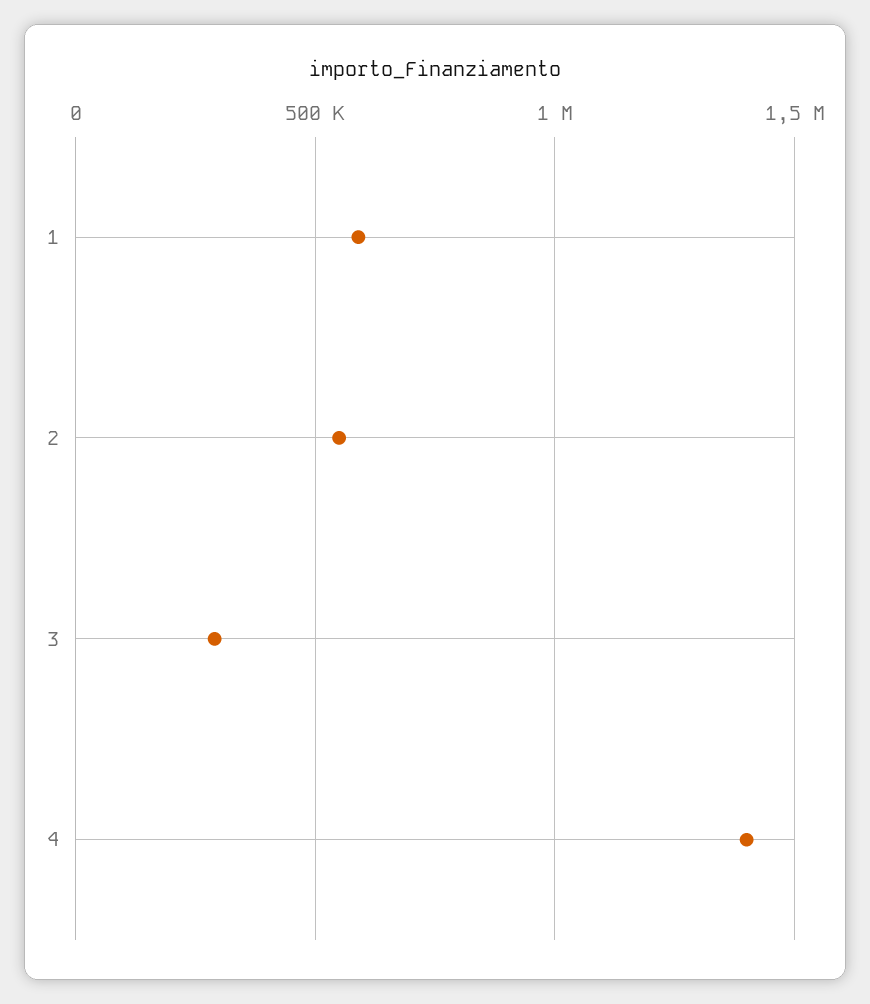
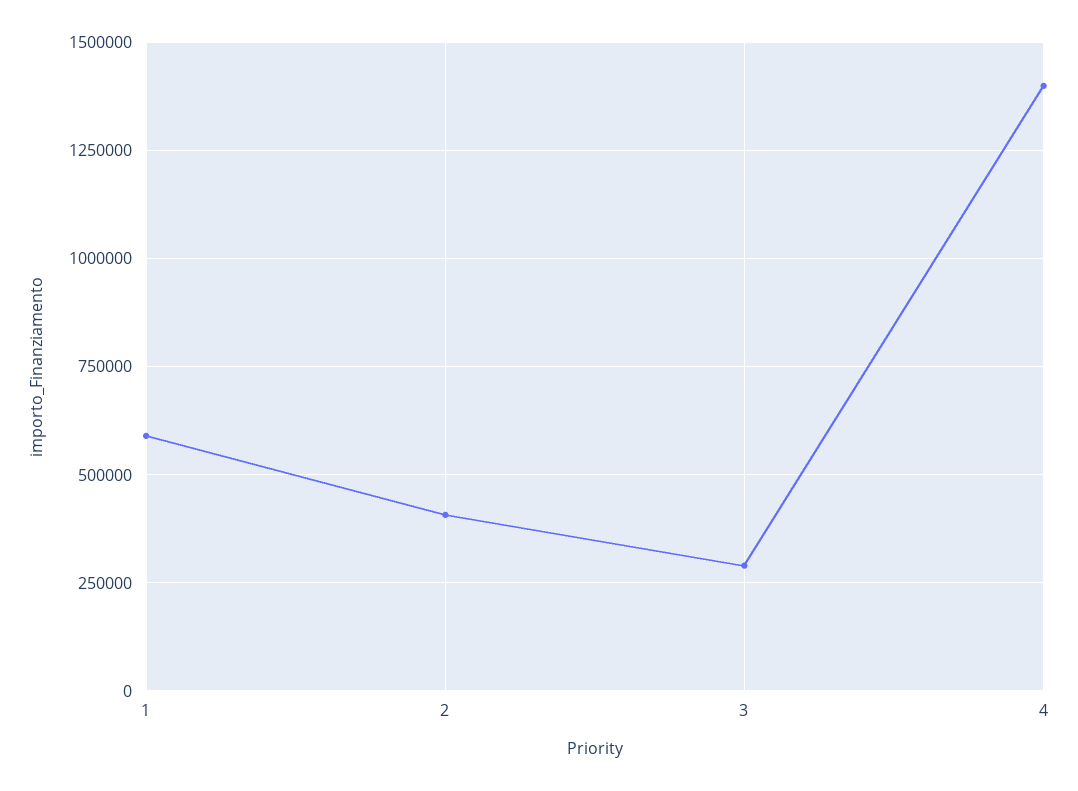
2: 550000 -> 400000

